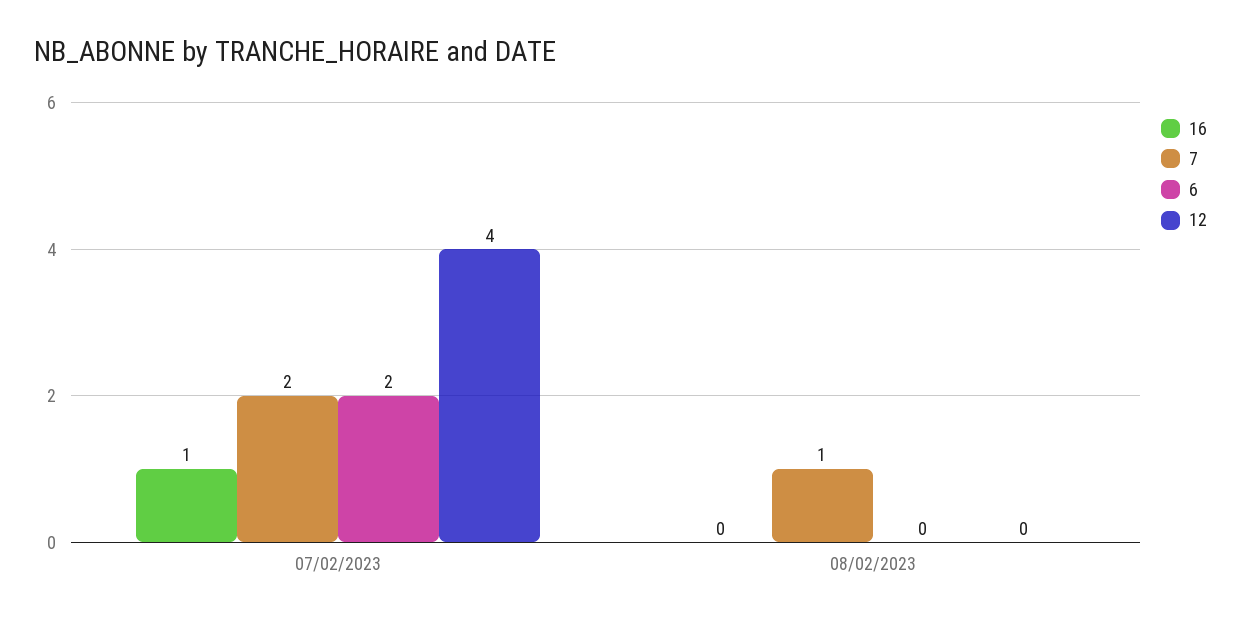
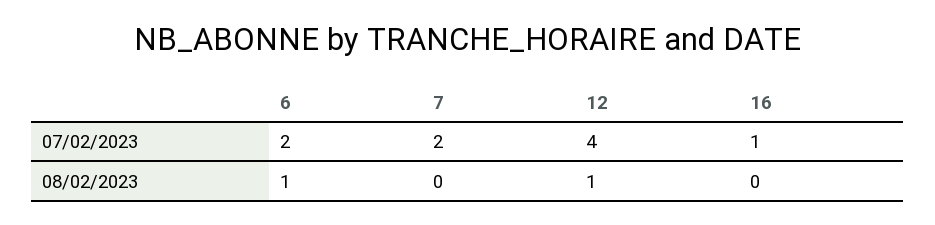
7, 08/02/2023: 1 -> 0
6, 08/02/2023: 0 -> 1
12, 08/02/2023: 0 -> 1

